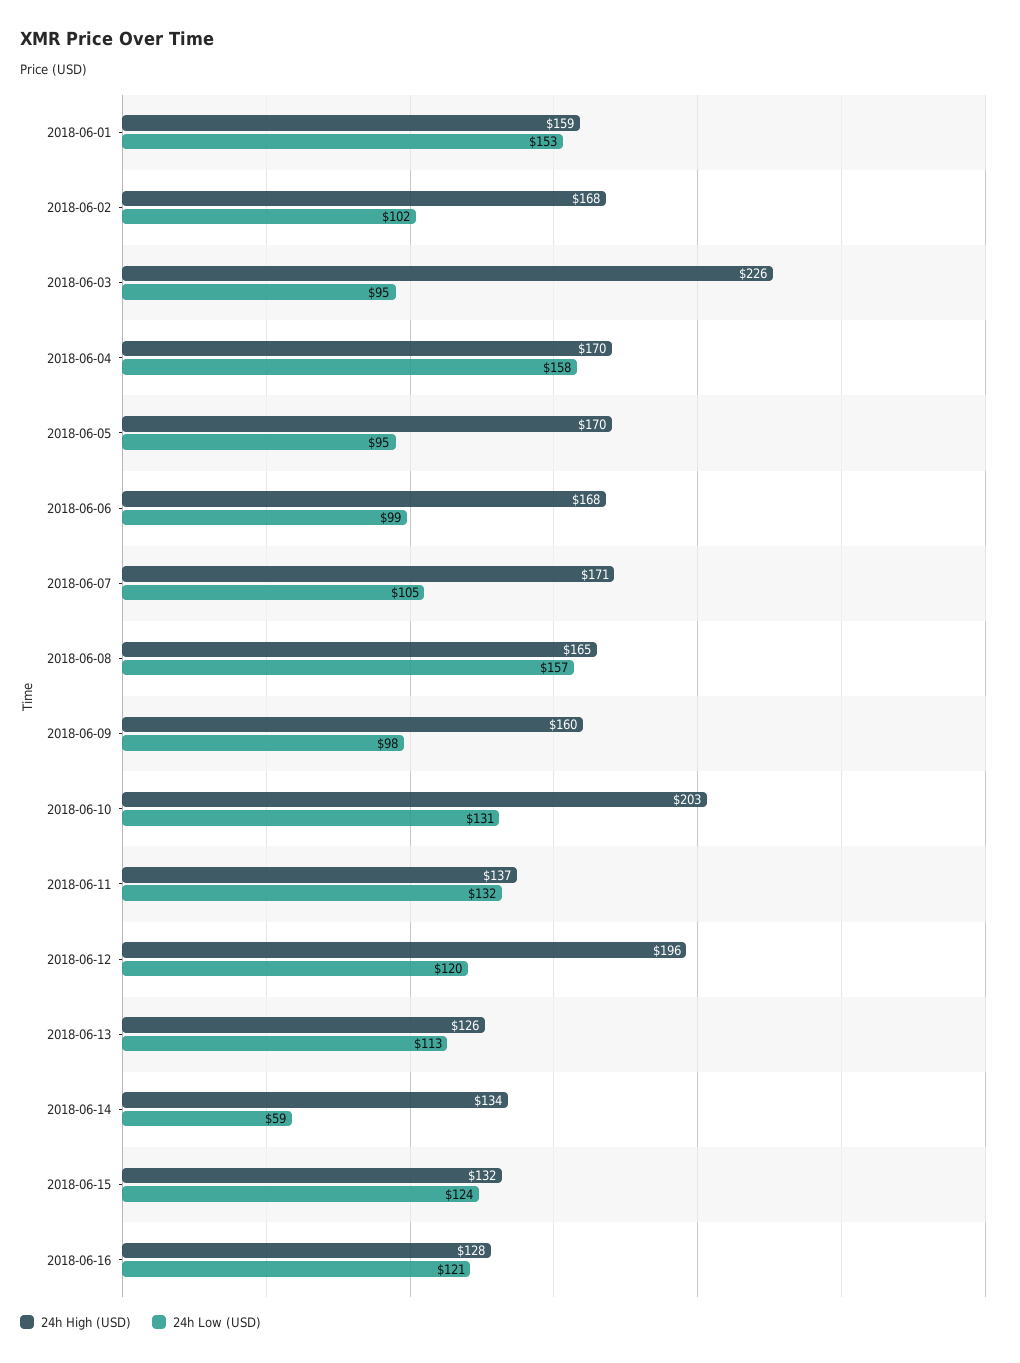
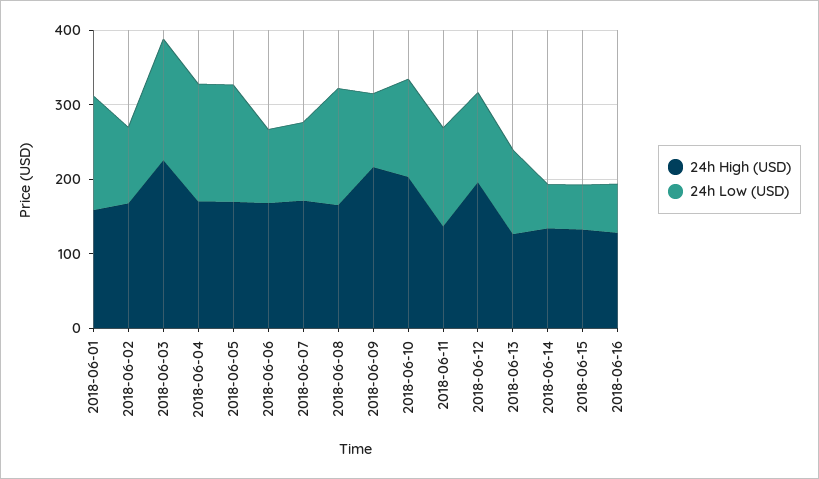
24h Low (USD), 2018-06-03: 95 -> 160
24h Low (USD), 2018-06-05: 95 -> 160
24h High (USD), 2018-06-09: 160 -> 220
24h Low (USD), 2018-06-15: 124 -> 60
24h Low (USD), 2018-06-16: 121 -> 60

